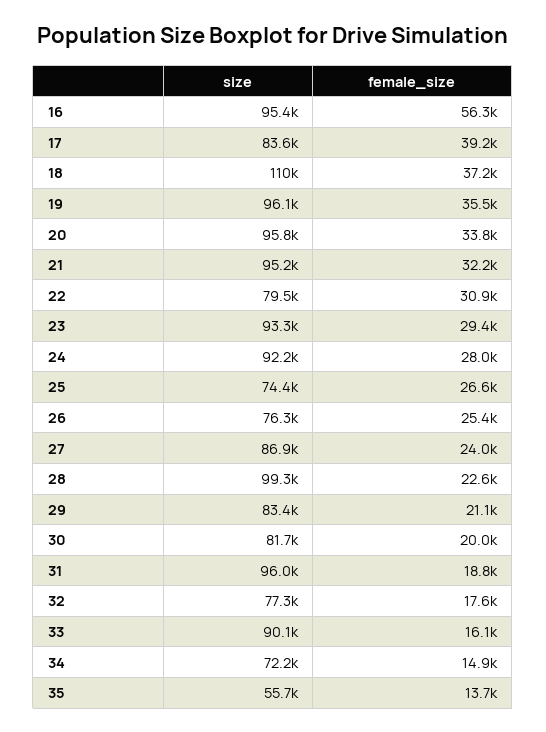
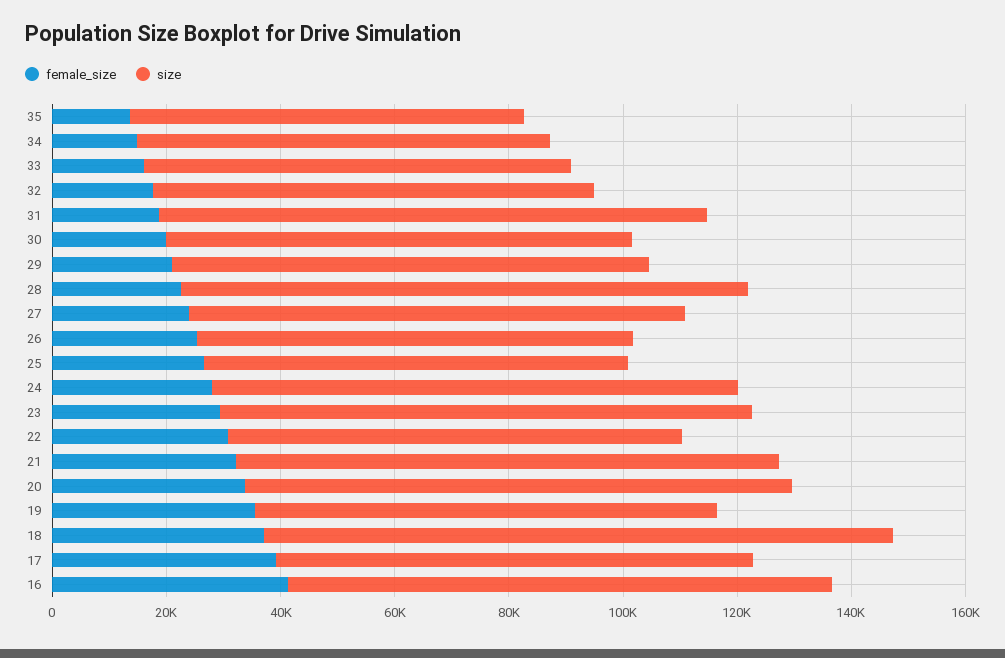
female_size, 16: 56300 -> 40000
size, 19: 96100 -> 80000
size, 33: 90100 -> 75000
size, 35: 55700 -> 70000

